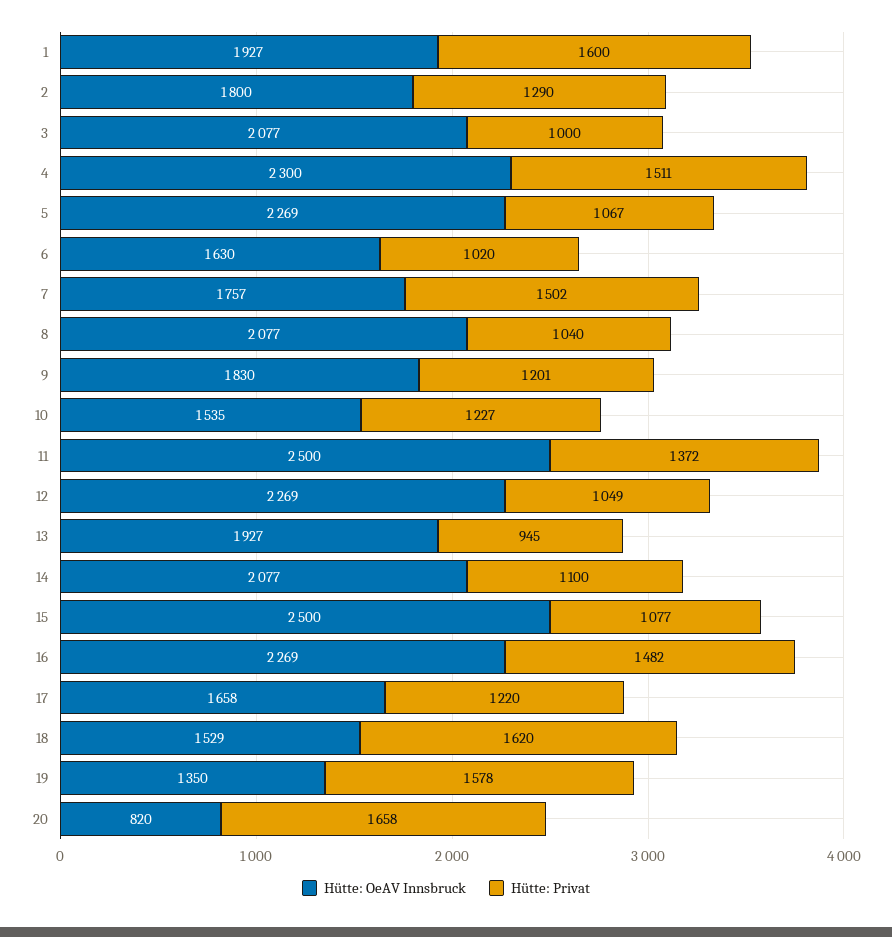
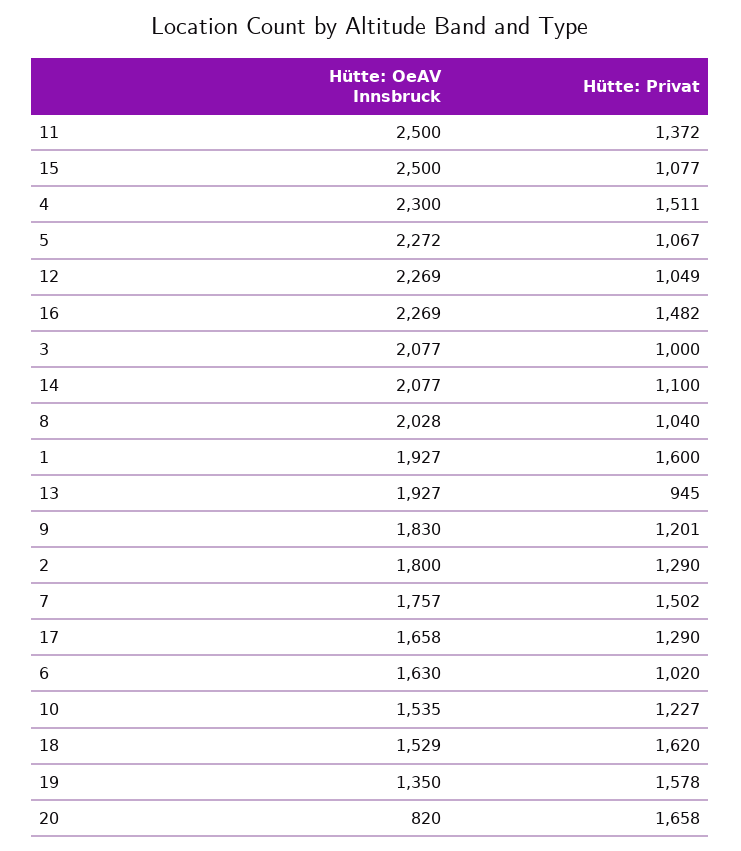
Hütte: OeAV Innsbruck, 5: 2269 -> 2272
Hütte: OeAV Innsbruck, 8: 2077 -> 2028
Hütte: Privat, 17: 1220 -> 1290

